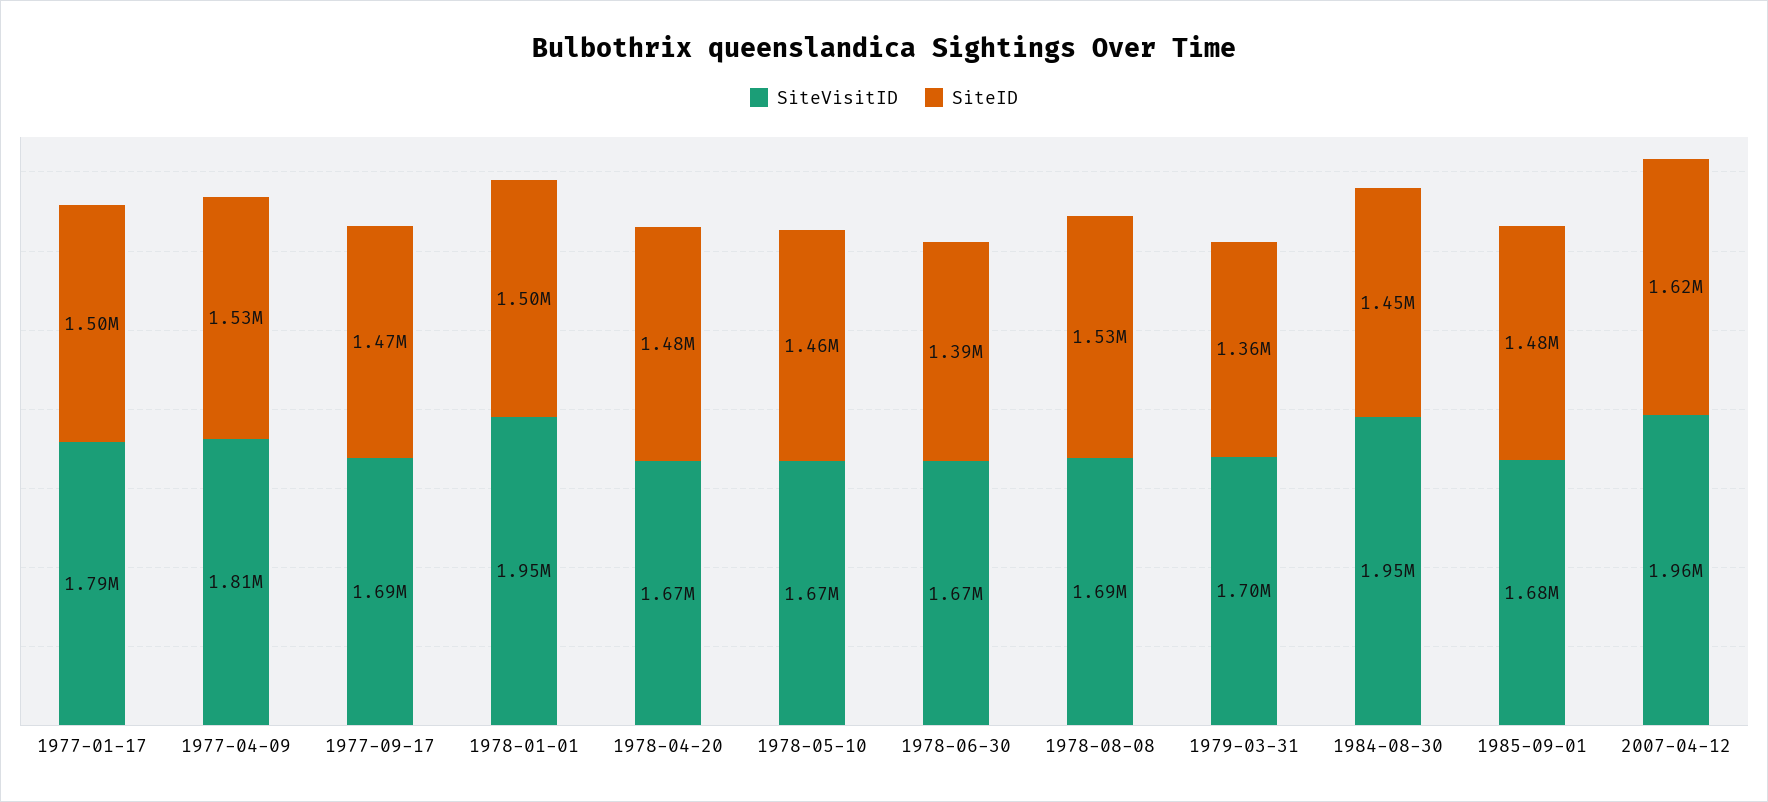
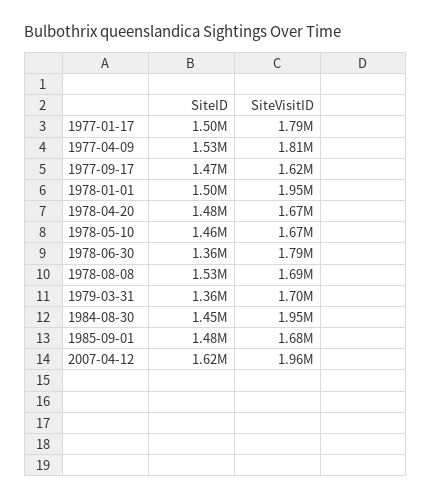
SiteVisitID, 1977-09-17: 1690000 -> 1620000
SiteVisitID, 1978-06-30: 1670000 -> 1790000
SiteID, 1978-06-30: 1390000 -> 1360000

